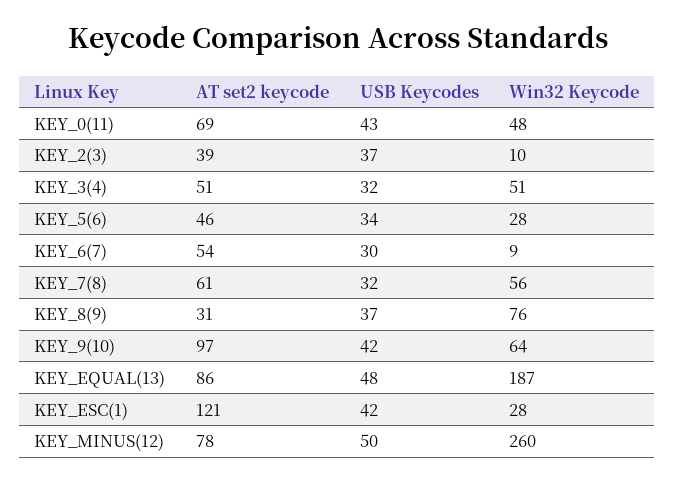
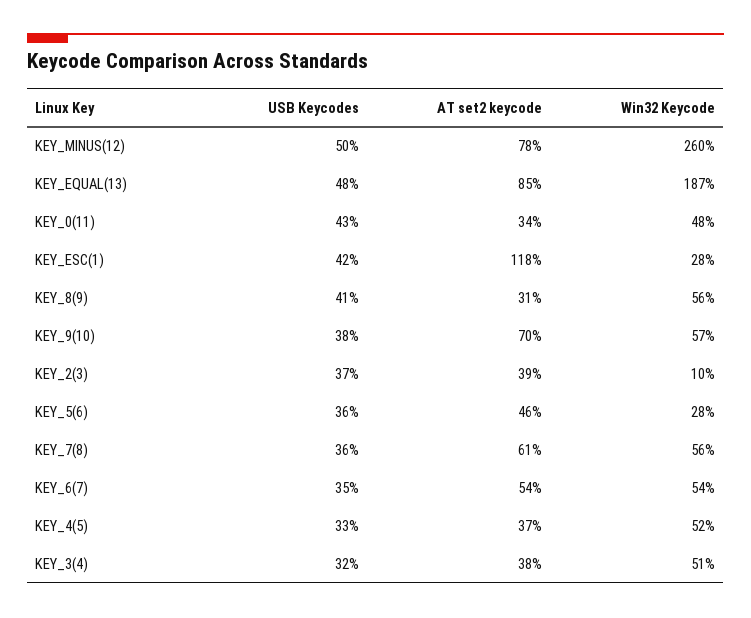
AT set2 keycode, KEY_0(11): 69 -> 34
AT set2 keycode, KEY_3(4): 51 -> 38
USB Keycodes, KEY_5(6): 34 -> 36
USB Keycodes, KEY_6(7): 30 -> 35
Win32 Keycode, KEY_6(7): 9 -> 54
USB Keycodes, KEY_7(8): 32 -> 36
USB Keycodes, KEY_8(9): 37 -> 41
Win32 Keycode, KEY_8(9): 76 -> 56
AT set2 keycode, KEY_9(10): 97 -> 70
USB Keycodes, KEY_9(10): 42 -> 38
Win32 Keycode, KEY_9(10): 64 -> 57
AT set2 keycode, KEY_EQUAL(13): 86 -> 85
AT set2 keycode, KEY_ESC(1): 121 -> 118
USB Keycodes, KEY_4(5): none -> 33
AT set2 keycode, KEY_4(5): none -> 37
Win32 Keycode, KEY_4(5): none -> 52

